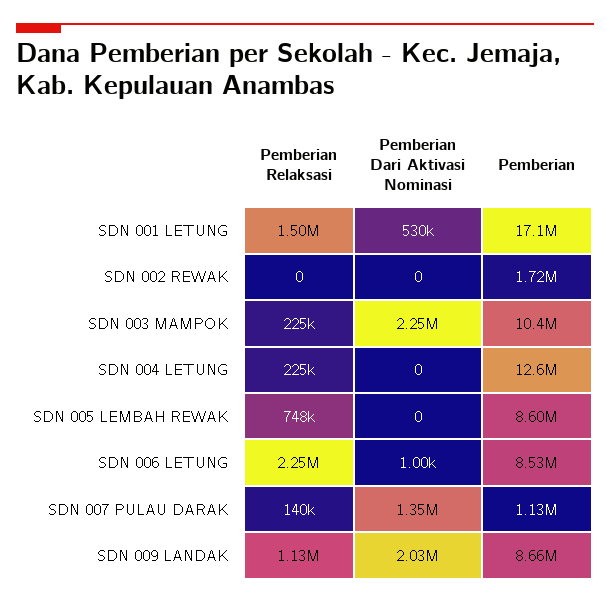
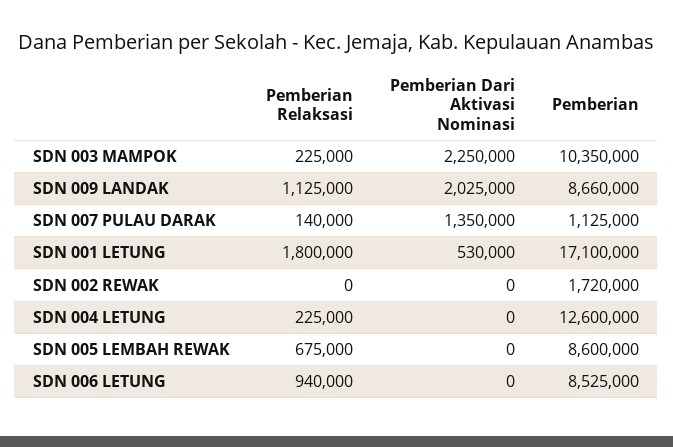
Pemberian Relaksasi, SDN 001 LETUNG: 1500000 -> 1800000
Pemberian Relaksasi, SDN 005 LEMBAH REWAK: 748000 -> 675000
Pemberian Relaksasi, SDN 006 LETUNG: 2250000 -> 940000
Pemberian Dari Aktivasi Nominasi, SDN 006 LETUNG: 1000 -> 0

